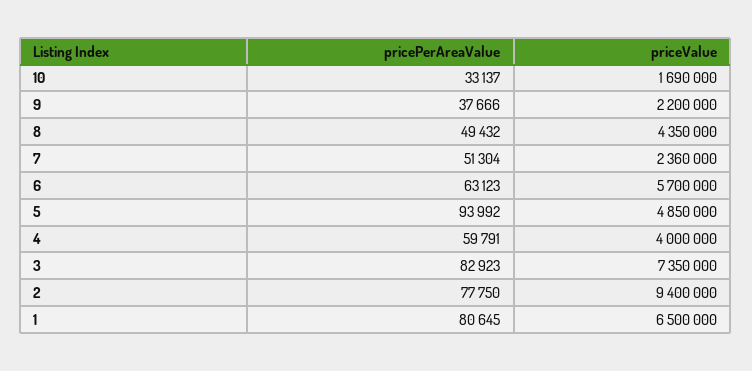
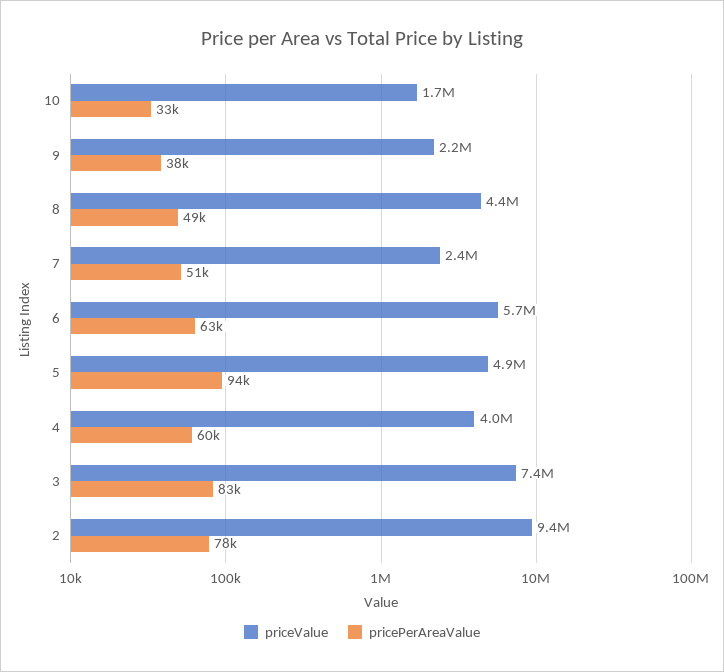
pricePerAreaValue, 1: 80645 -> none
priceValue, 1: 6500000 -> none

